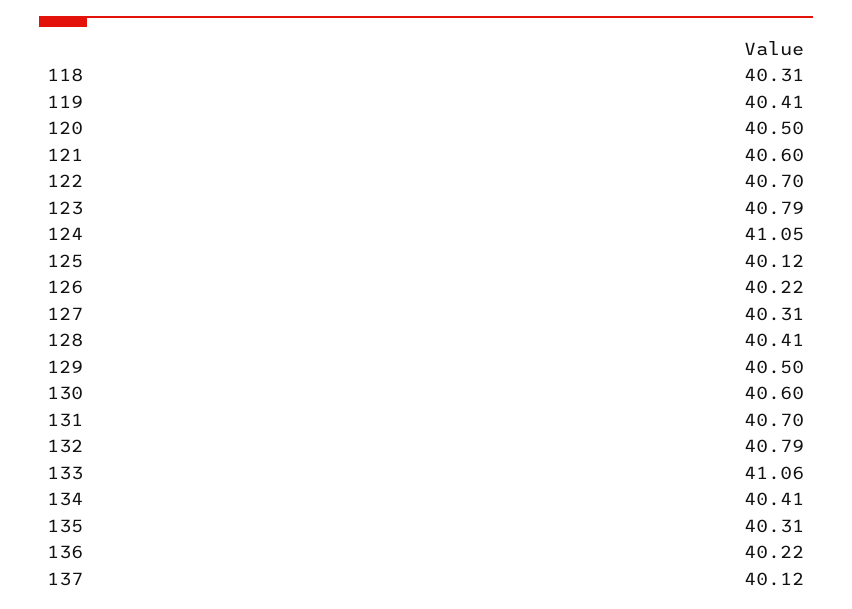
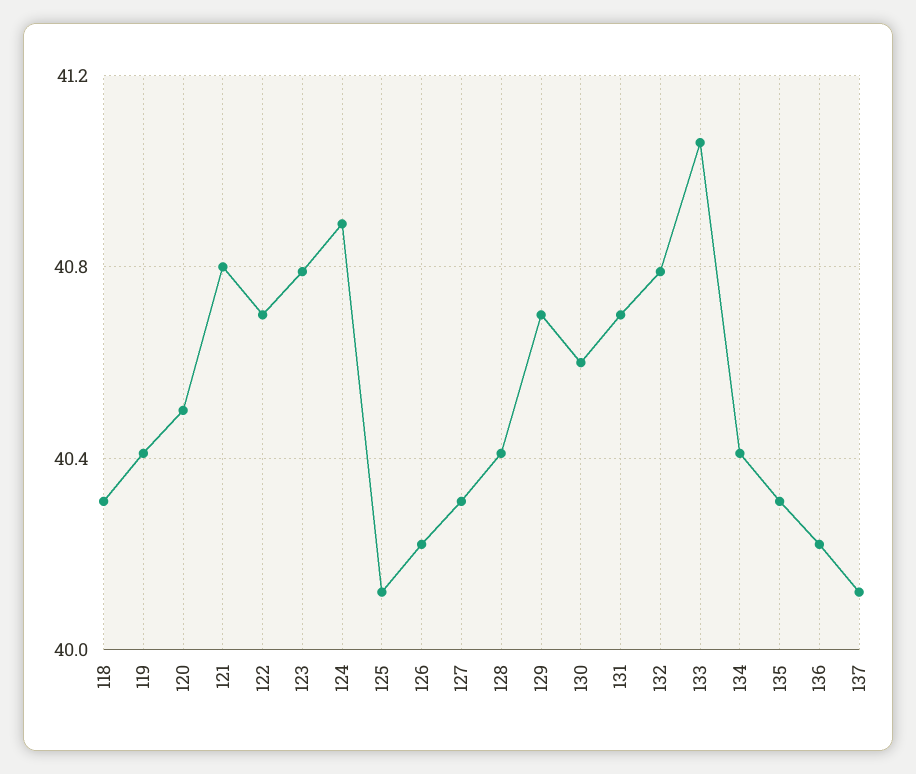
121: 40.6 -> 40.8
124: 41.05 -> 40.9
129: 40.5 -> 40.7

